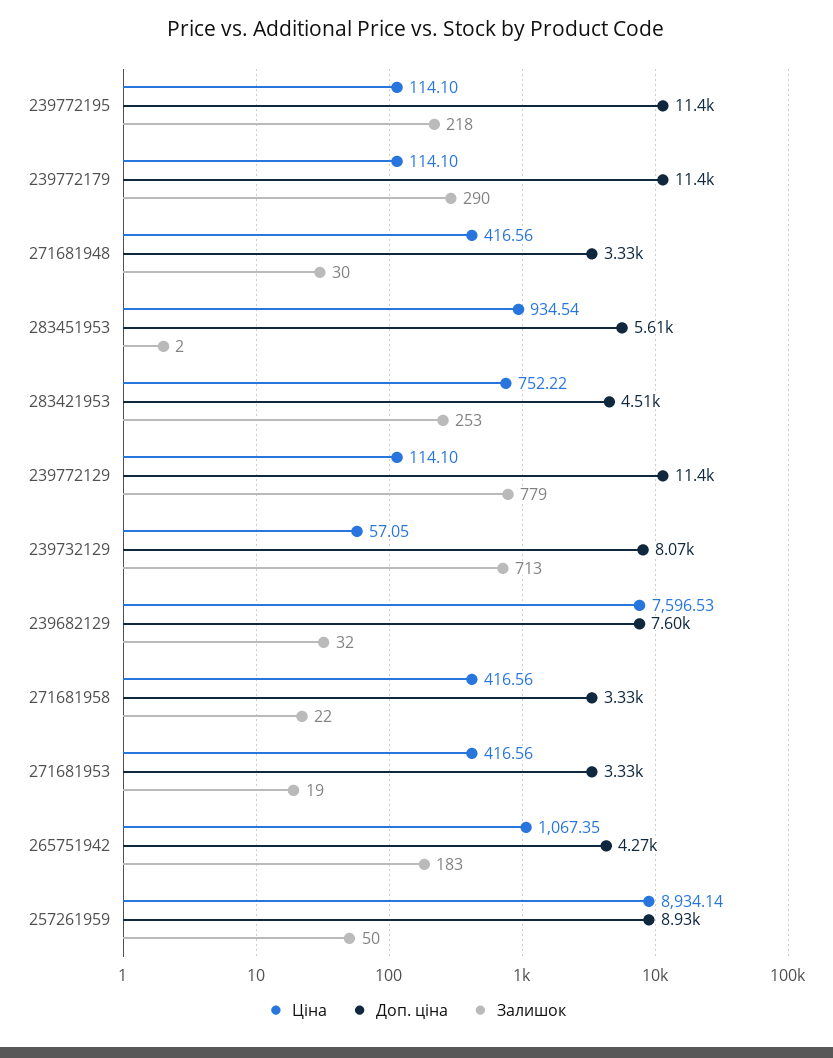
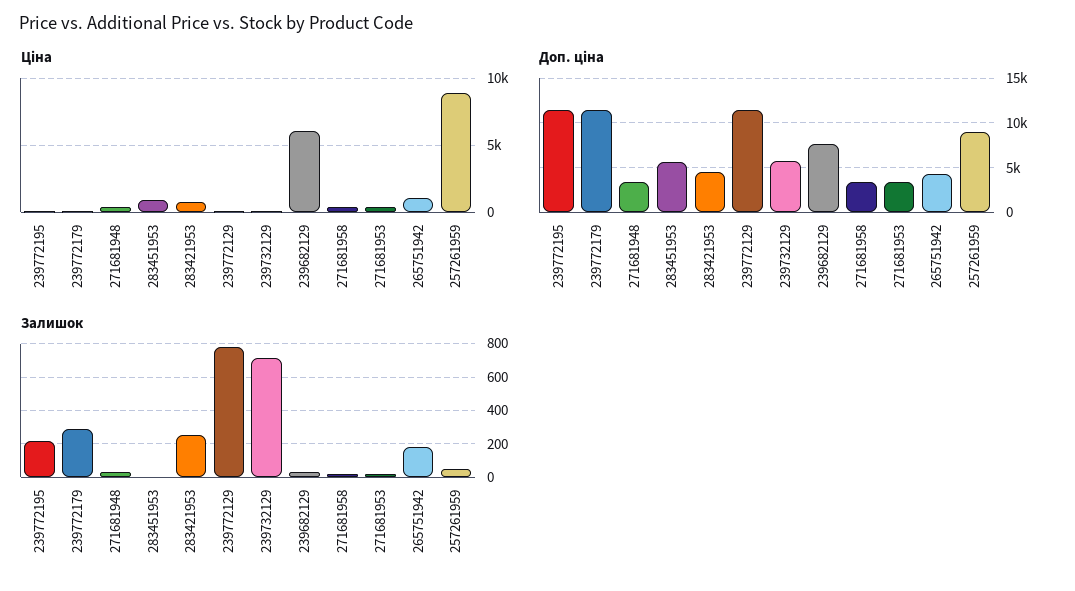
Доп. ціна, 239732129: 8070 -> 6000
Ціна, 239682129: 7596.53 -> 6000

